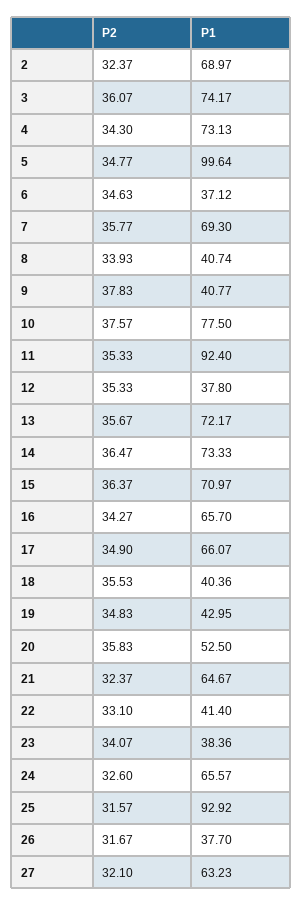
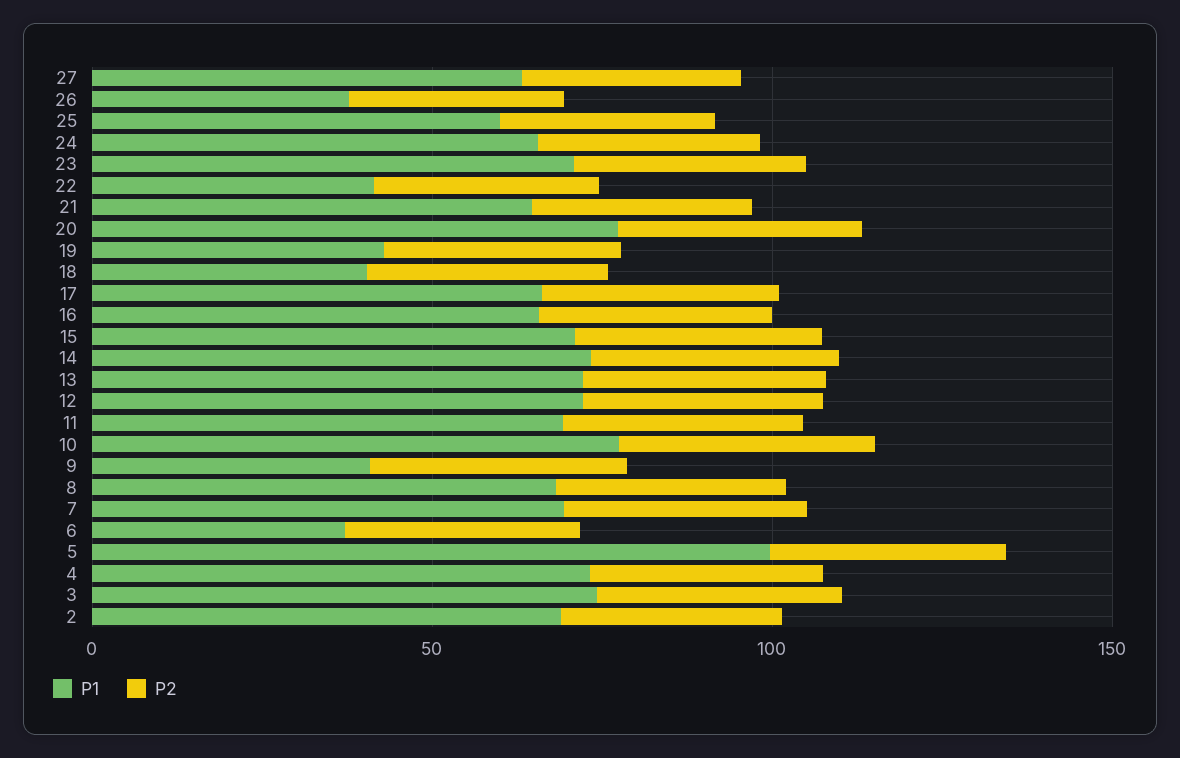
P1, 8: 40.74 -> 70
P1, 11: 92.4 -> 70
P1, 12: 37.8 -> 70
P1, 20: 52.5 -> 80
P1, 23: 38.36 -> 70
P1, 25: 92.92 -> 60

